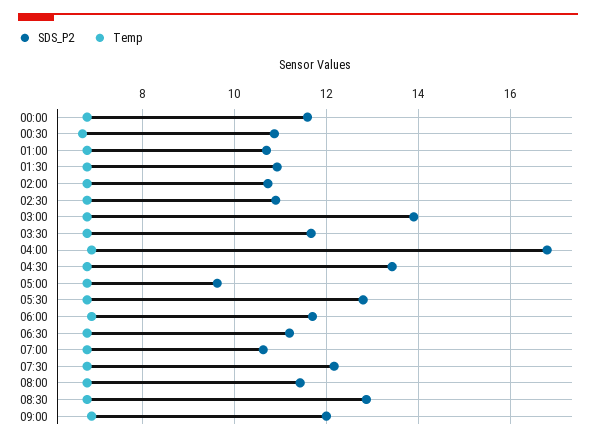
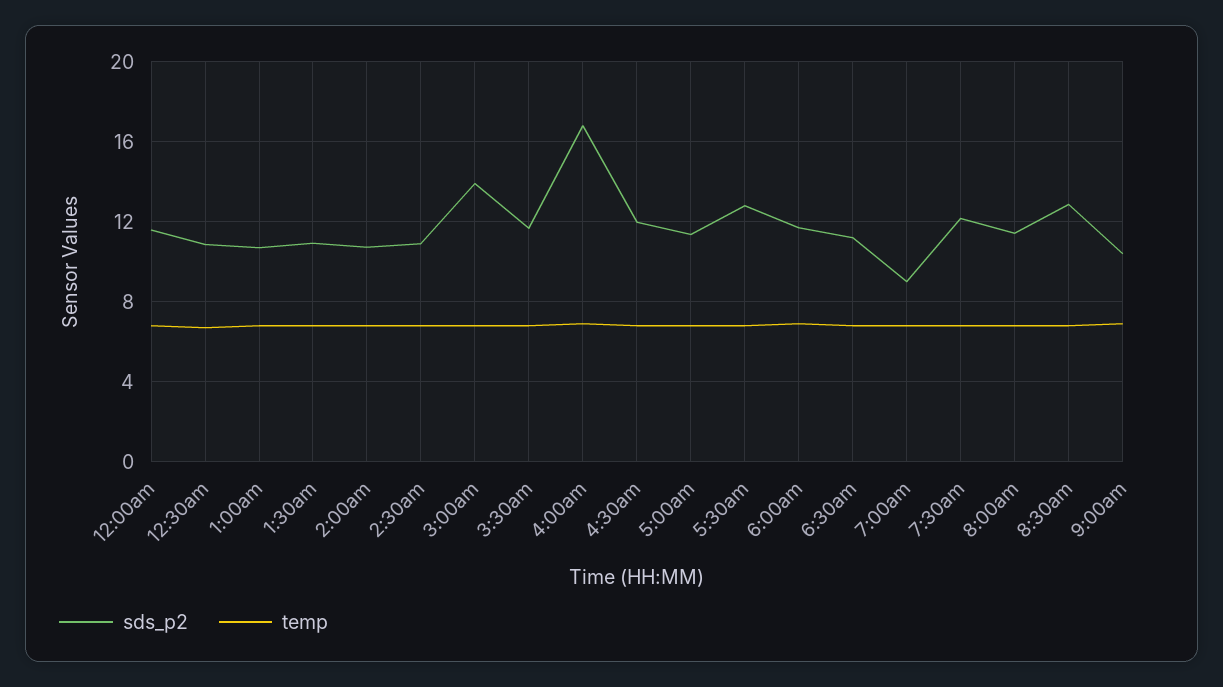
SDS_P2, 04:30: 13.4 -> 12
SDS_P2, 05:00: 9.6 -> 11.5
SDS_P2, 07:00: 10.6 -> 9
SDS_P2, 09:00: 12 -> 10.5

